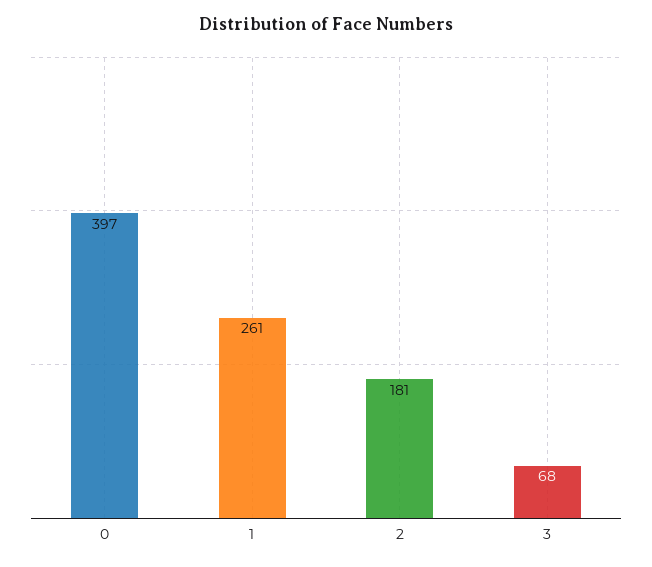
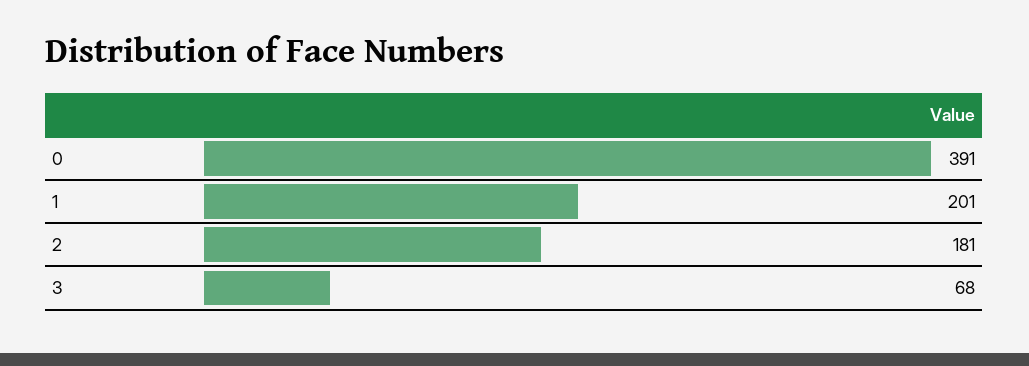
0: 397 -> 391
1: 261 -> 201

